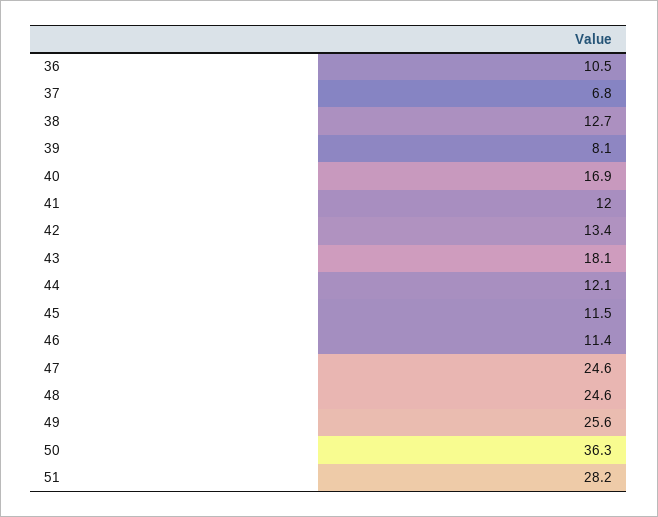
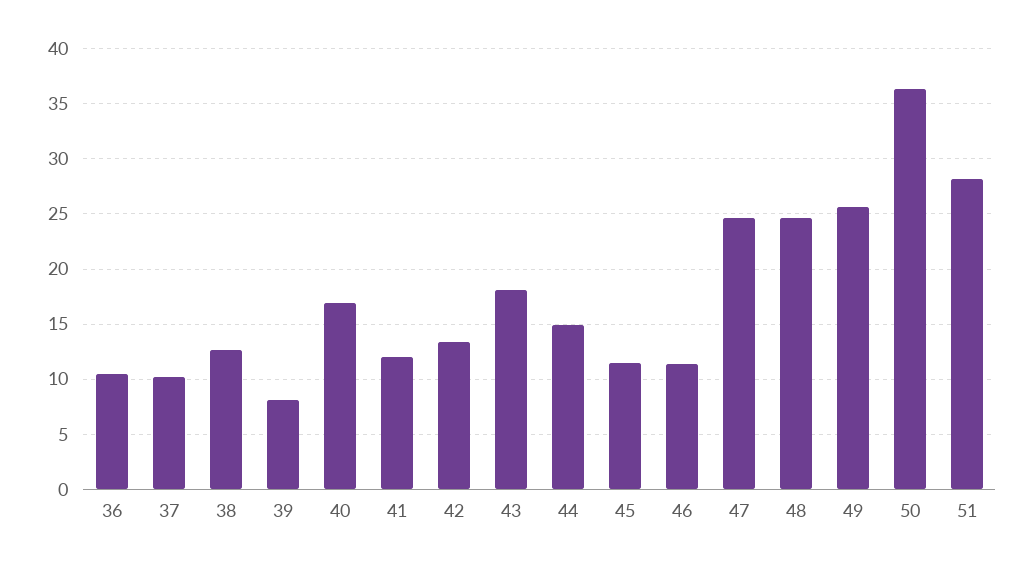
37: 6.8 -> 10
44: 12.1 -> 15

